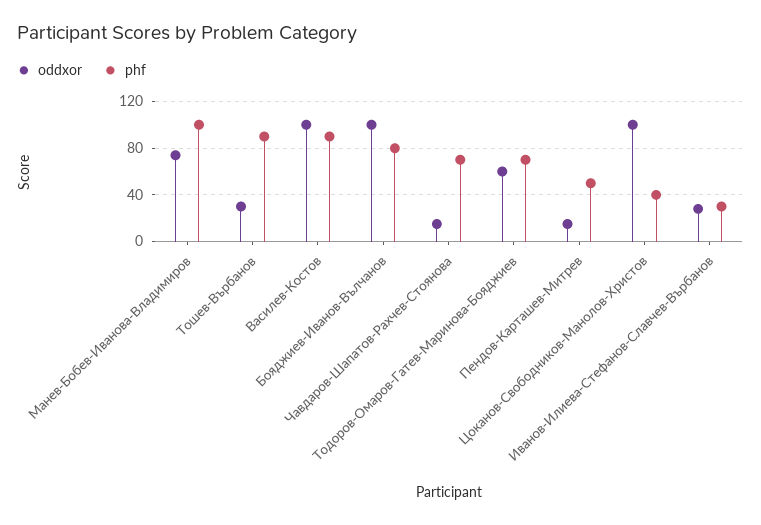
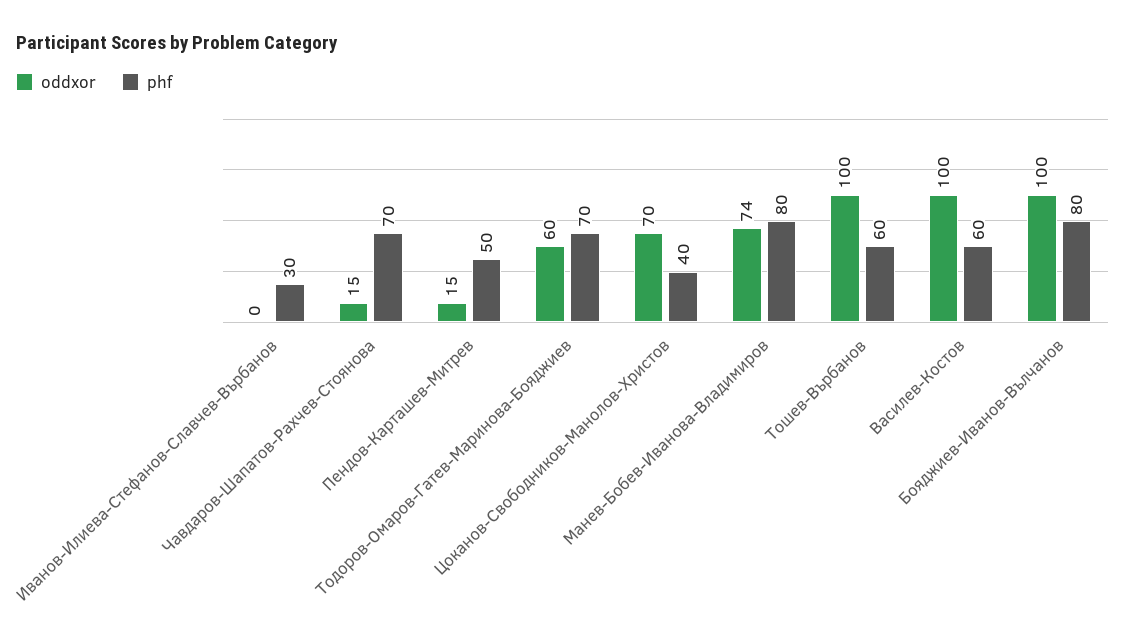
phf, Манев-Бобев-Иванова-Владимиров: 100 -> 80
oddxor, Тошев-Върбанов: 30 -> 100
phf, Тошев-Върбанов: 90 -> 60
phf, Василев-Костов: 90 -> 60
oddxor, Цоканов-Свободников-Манолов-Христов: 100 -> 70
oddxor, Иванов-Илиева-Стефанов-Славчев-Върбанов: 30 -> 0

